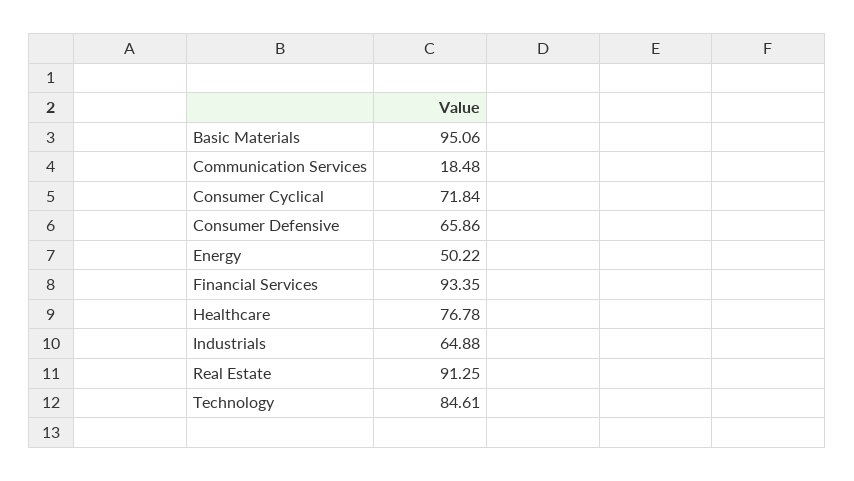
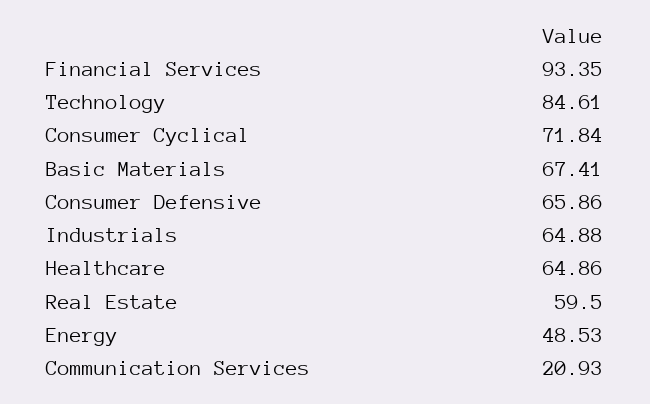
Basic Materials: 95.06 -> 67.41
Communication Services: 18.48 -> 20.93
Energy: 50.22 -> 48.53
Healthcare: 76.78 -> 64.86
Real Estate: 91.25 -> 59.5

